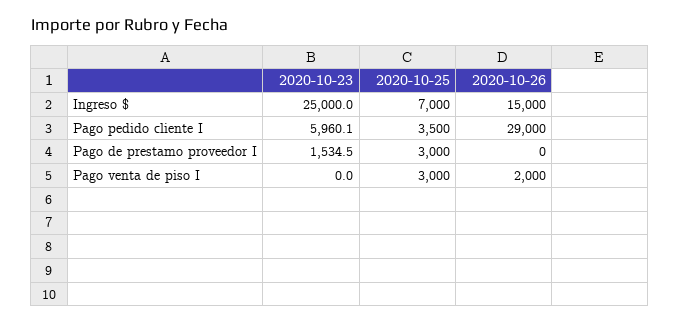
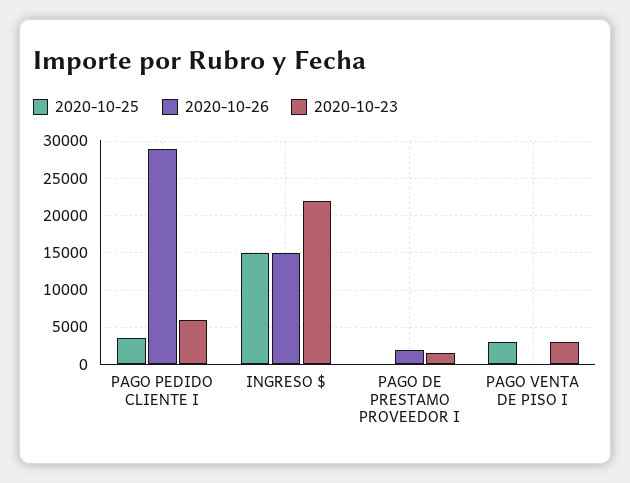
2020-10-23, Ingreso $: 25000 -> 22000
2020-10-25, Ingreso $: 7000 -> 15000
2020-10-25, Pago de prestamo proveedor I: 3000 -> 0
2020-10-26, Pago de prestamo proveedor I: 0 -> 2000
2020-10-23, Pago venta de piso I: 0 -> 3000
2020-10-26, Pago venta de piso I: 2000 -> 0

